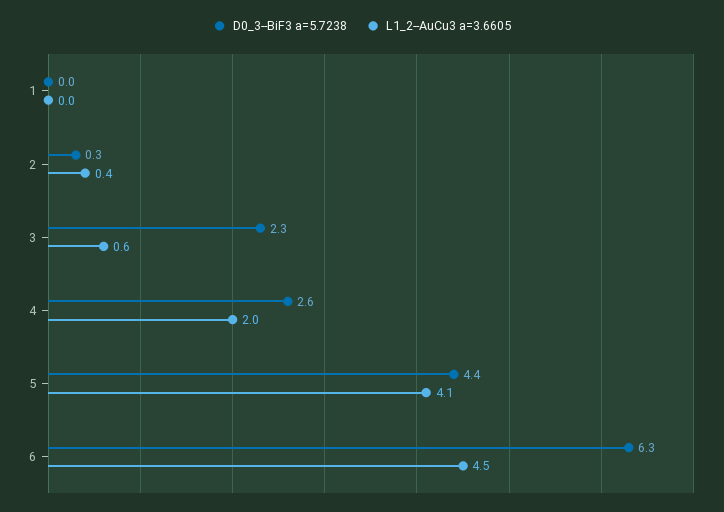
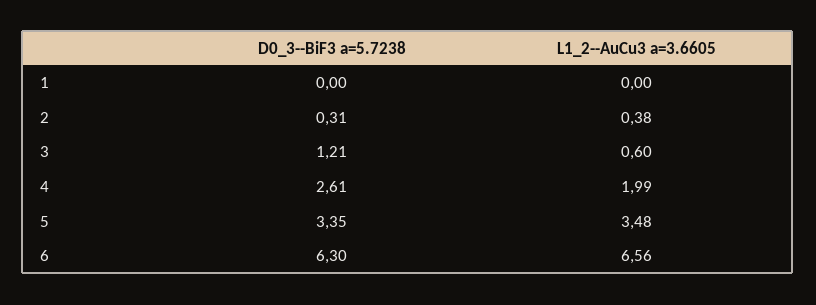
D0_3--BiF3 a=5.7238, 3: 2.3 -> 1.21
D0_3--BiF3 a=5.7238, 5: 4.4 -> 3.35
L1_2--AuCu3 a=3.6605, 5: 4.1 -> 3.48
L1_2--AuCu3 a=3.6605, 6: 4.5 -> 6.56

